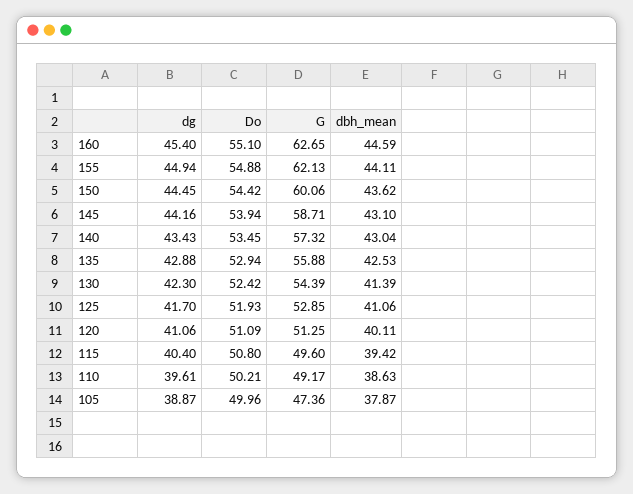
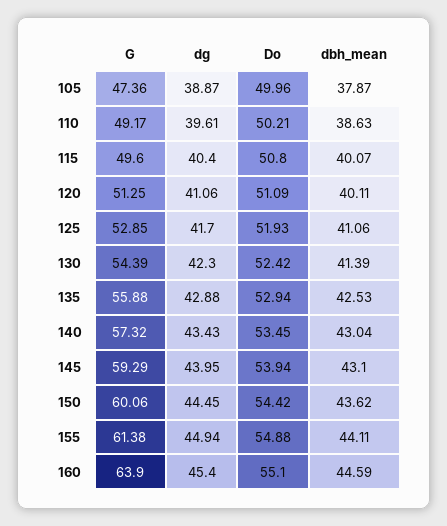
G, 160: 62.65 -> 63.9
G, 155: 62.13 -> 61.38
dg, 145: 44.16 -> 43.95
G, 145: 58.71 -> 59.29
dbh_mean, 115: 39.42 -> 40.07

